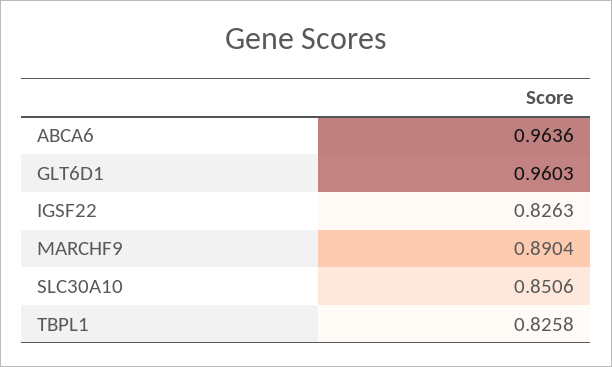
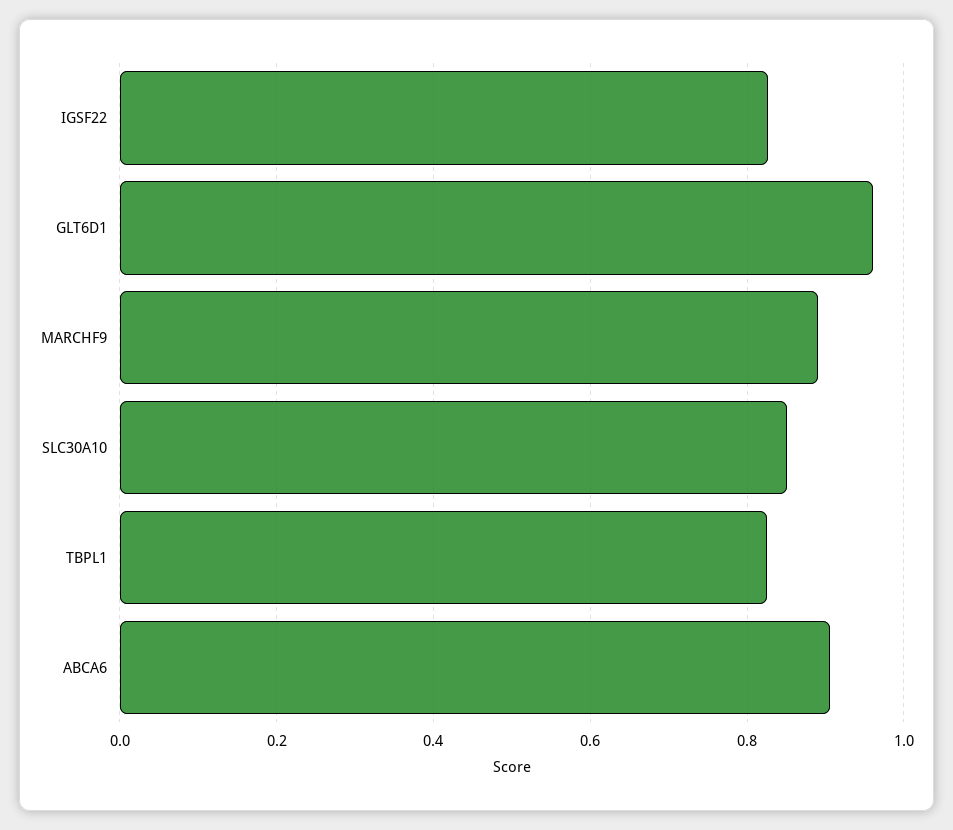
ABCA6: 0.9636 -> 0.9

